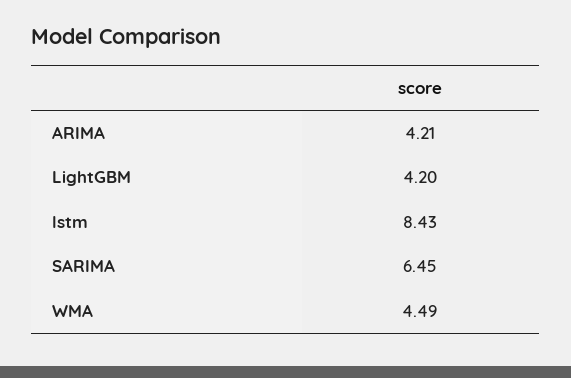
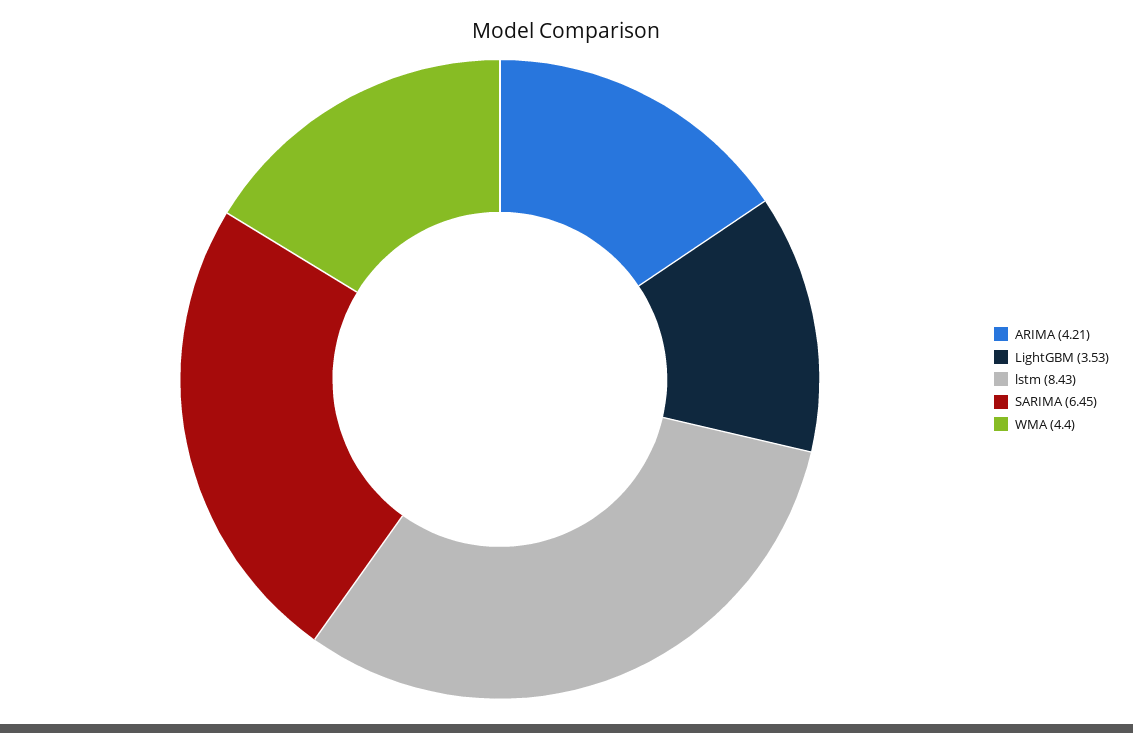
LightGBM: 4.2 -> 3.53
WMA: 4.49 -> 4.4

